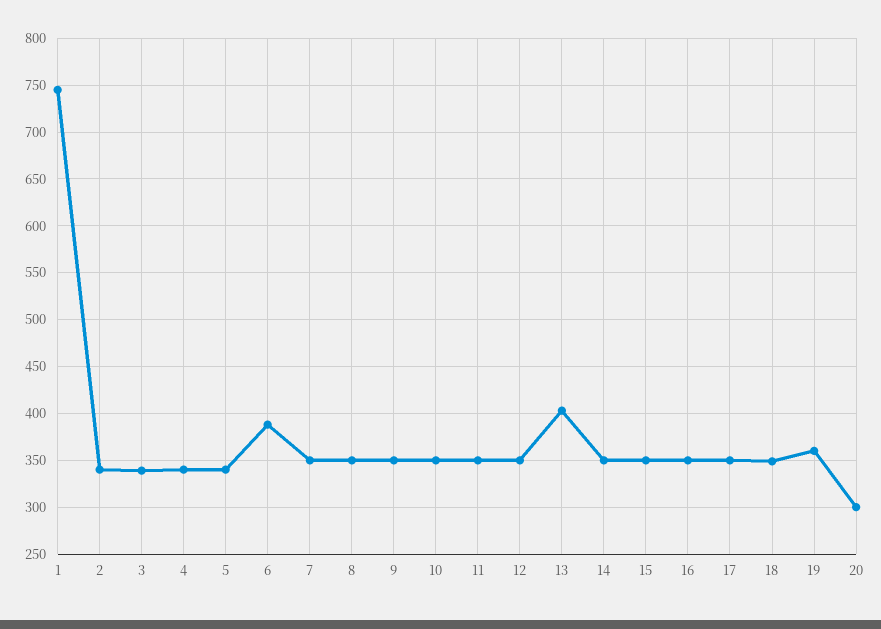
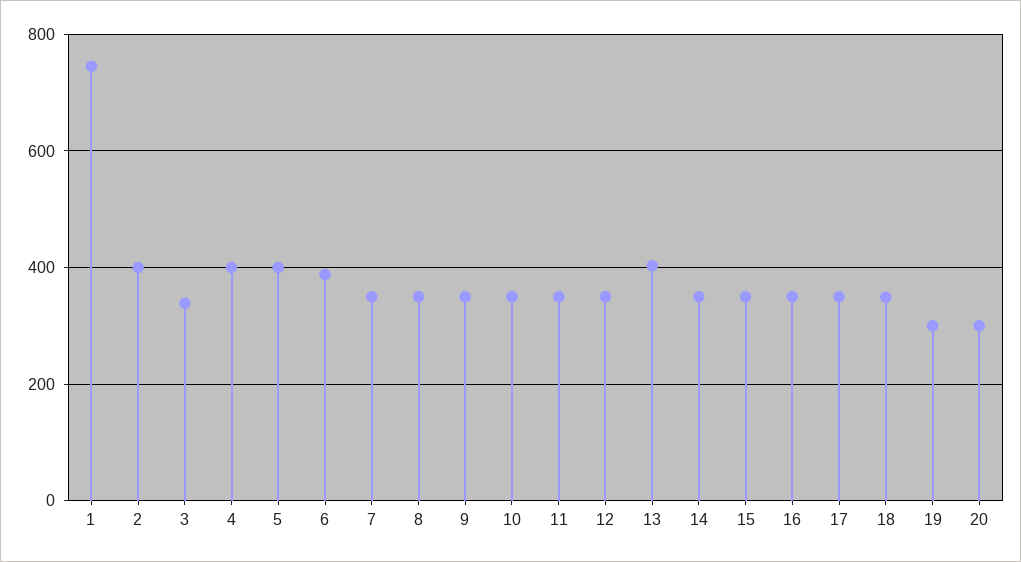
2: 340 -> 400
4: 340 -> 400
5: 340 -> 400
19: 360 -> 300

